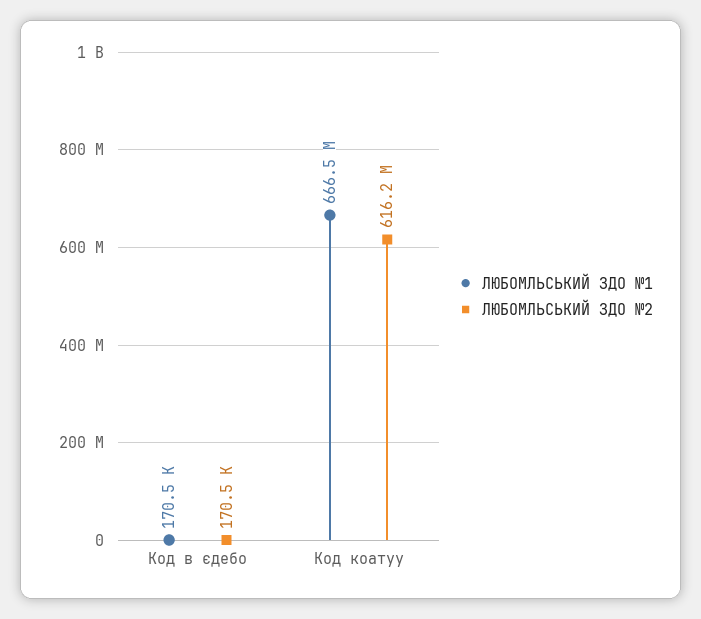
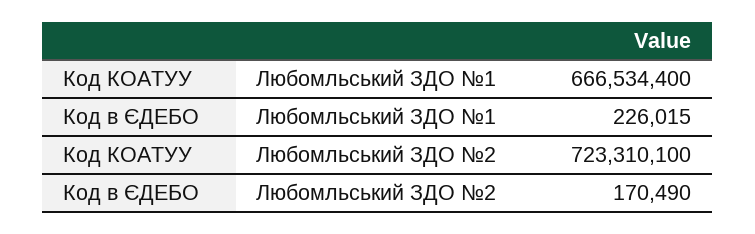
ЛЮБОМЛЬСЬКИЙ ЗДО №1, Код в єдебо: 170500 -> 226015
ЛЮБОМЛЬСЬКИЙ ЗДО №2, Код коатуу: 616200000 -> 723310100

